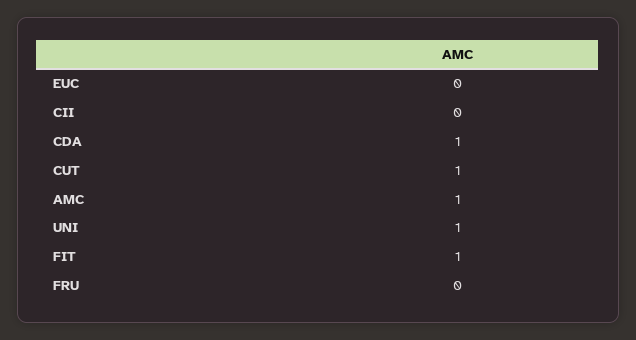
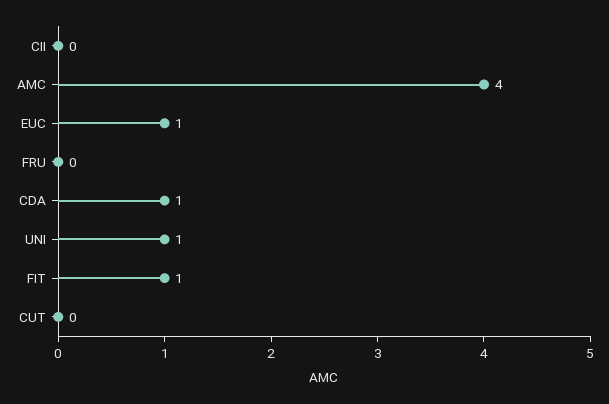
EUC: 0 -> 1
CUT: 1 -> 0
AMC: 1 -> 4

